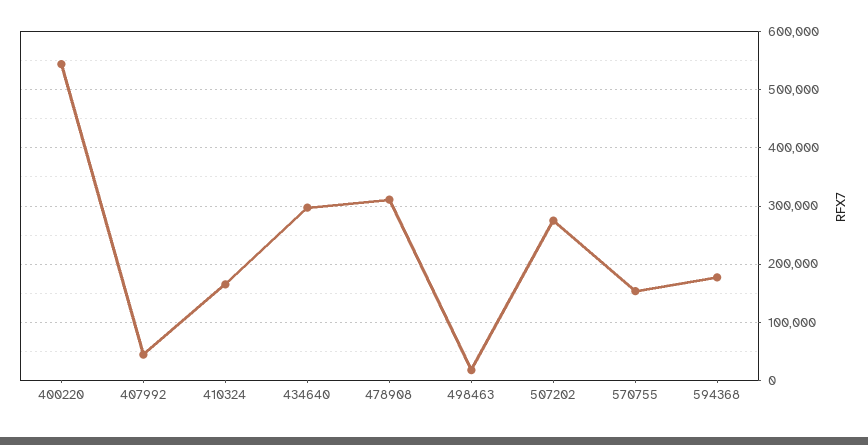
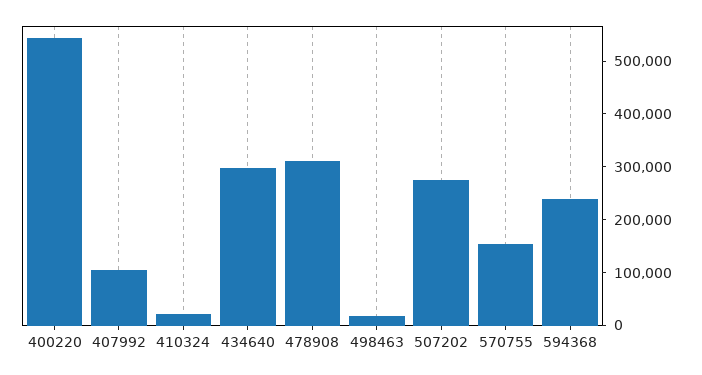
407992: 40000 -> 100000
410324: 160000 -> 20000
594368: 180000 -> 240000

